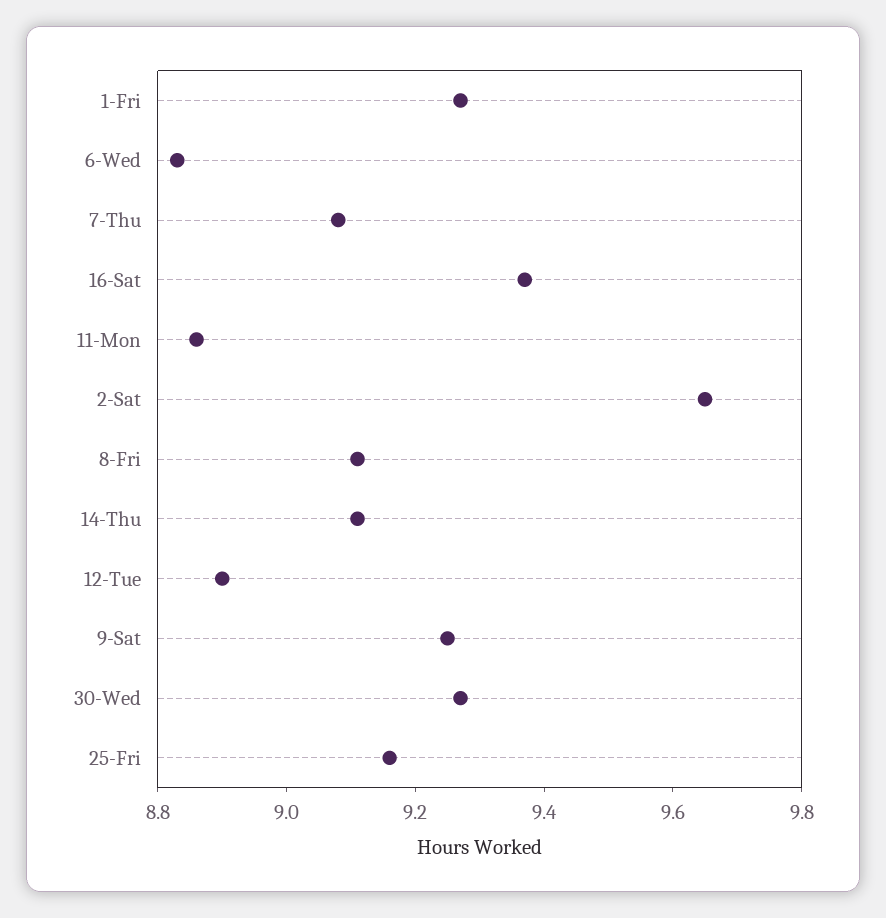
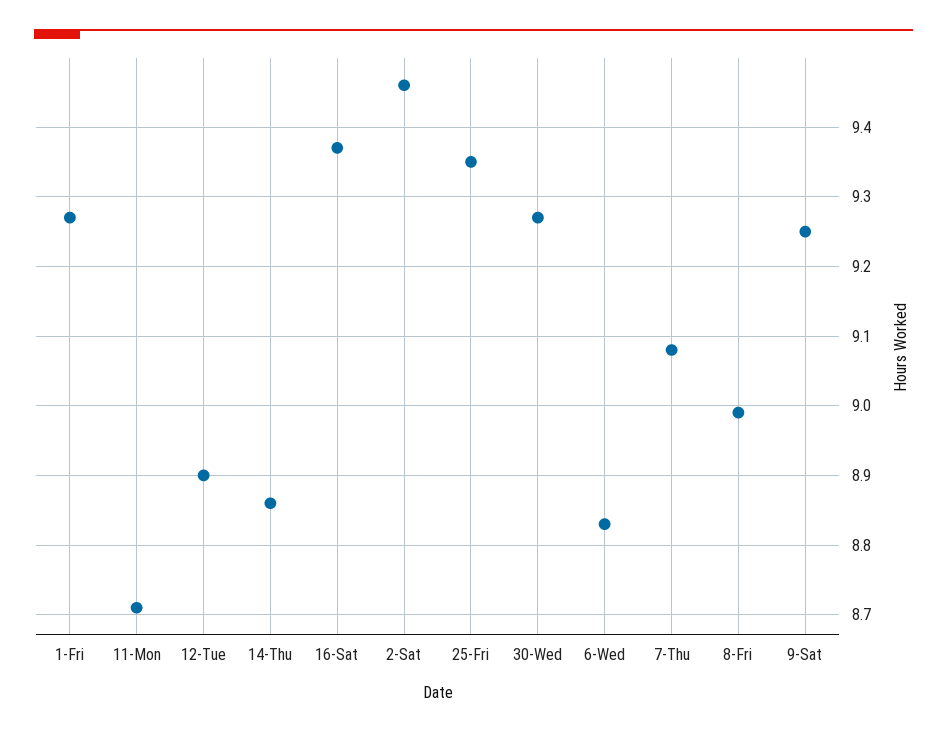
11-Mon: 8.85 -> 8.71
2-Sat: 9.65 -> 9.46
8-Fri: 9.1 -> 8.99
14-Thu: 9.1 -> 8.86
25-Fri: 9.15 -> 9.35

